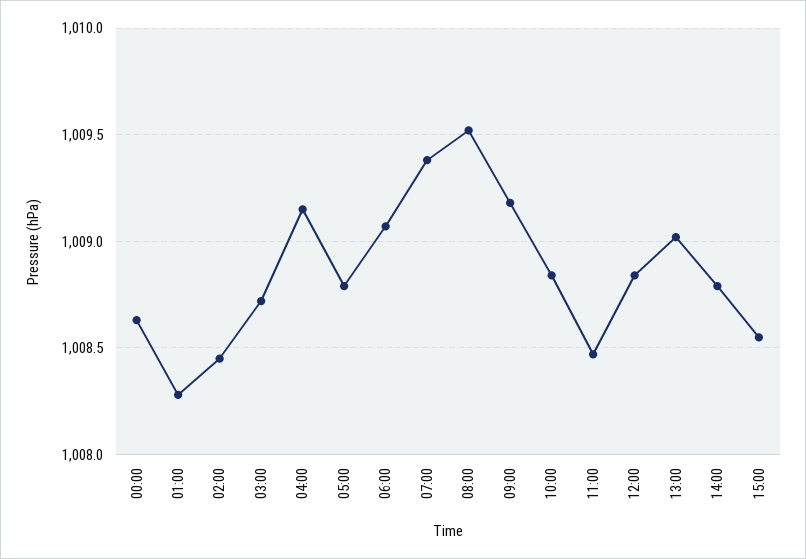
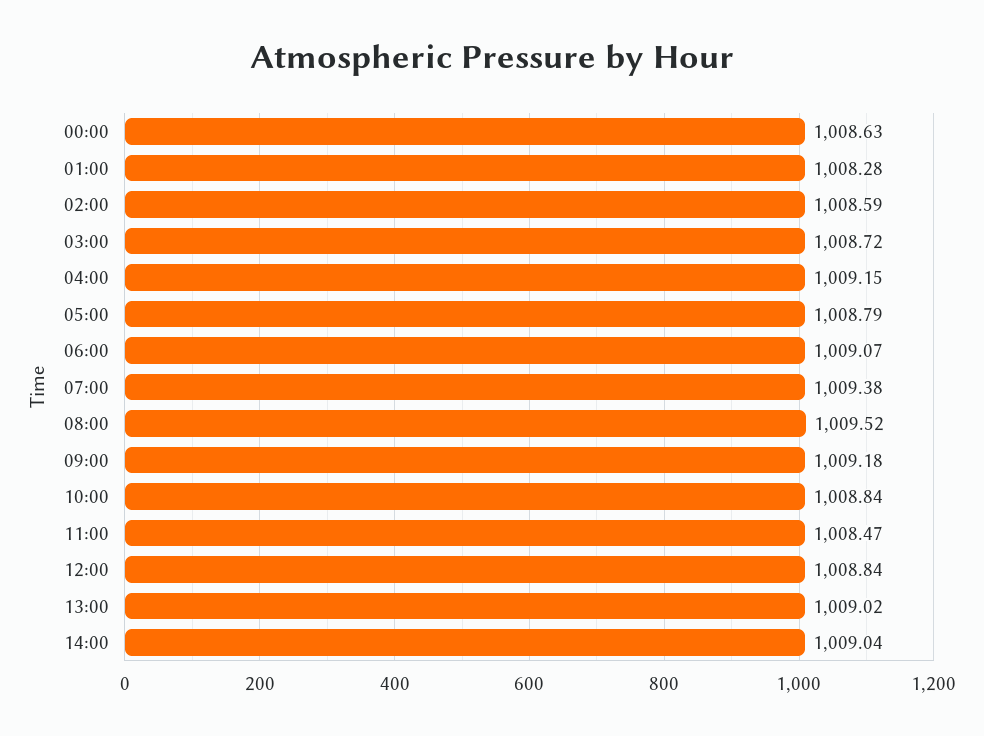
02:00: 1008.45 -> 1008.59
14:00: 1008.8 -> 1009.04
15:00: 1008.55 -> none

